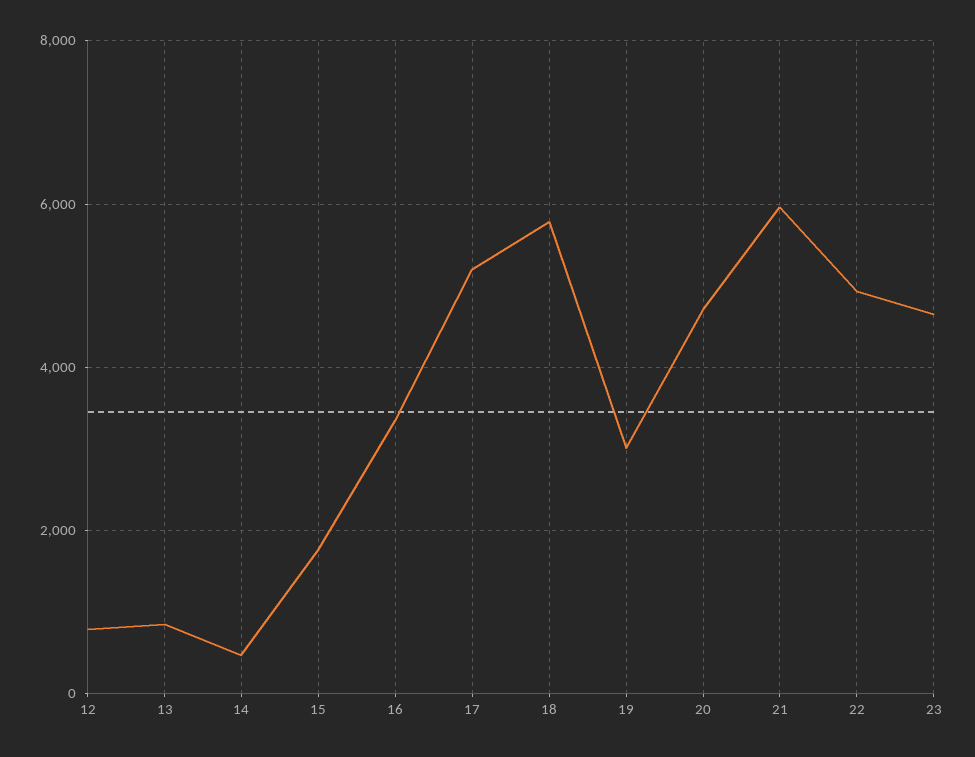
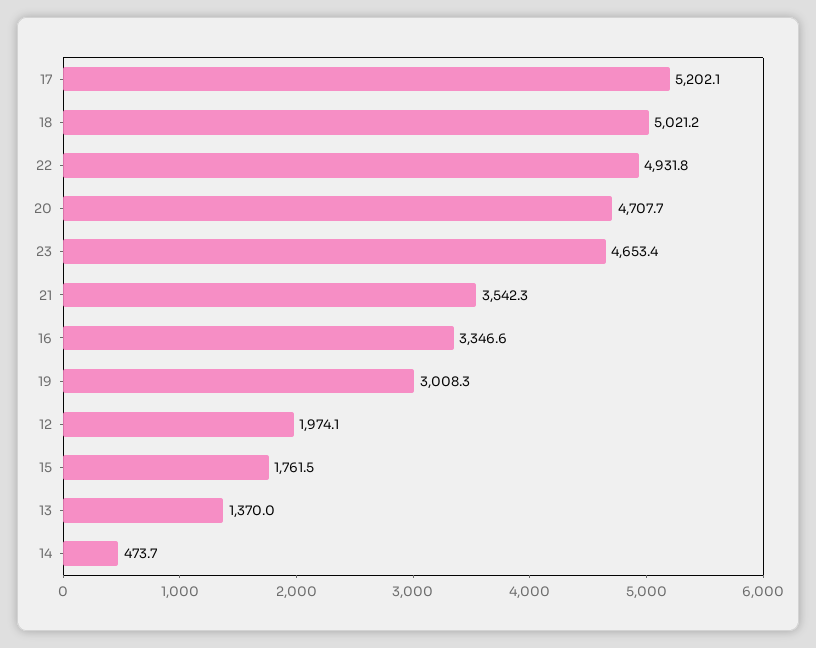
12: 800 -> 1974.1
13: 800 -> 1370
18: 5800 -> 5021.2
21: 6000 -> 3542.3

